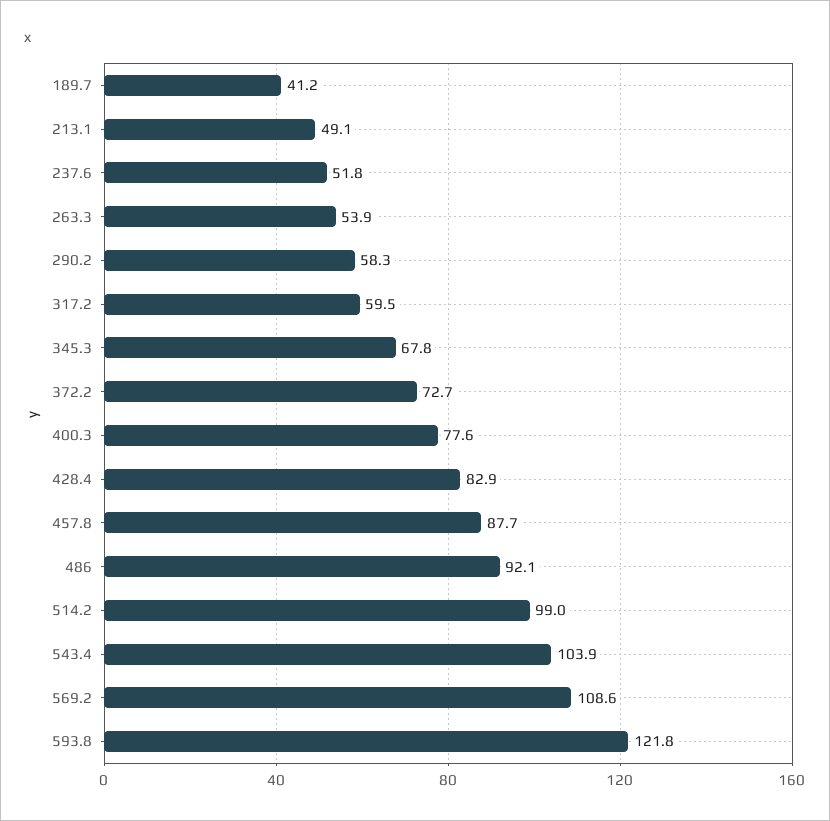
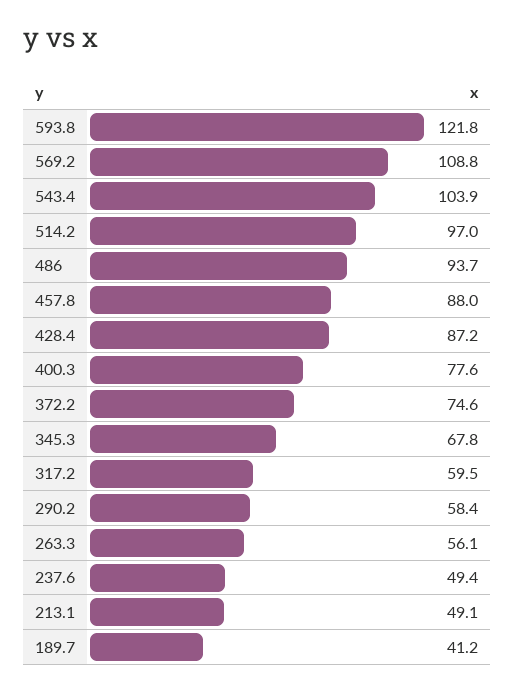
237.6: 51.8 -> 49.4
263.3: 53.9 -> 56.1
290.2: 58.3 -> 58.4
372.2: 72.7 -> 74.6
428.4: 82.9 -> 87.2
457.8: 87.7 -> 88
486: 92.1 -> 93.7
514.2: 99 -> 97
569.2: 108.6 -> 108.8

